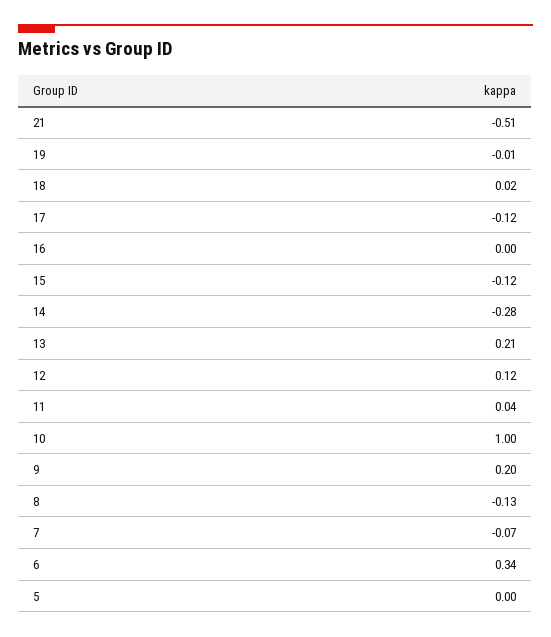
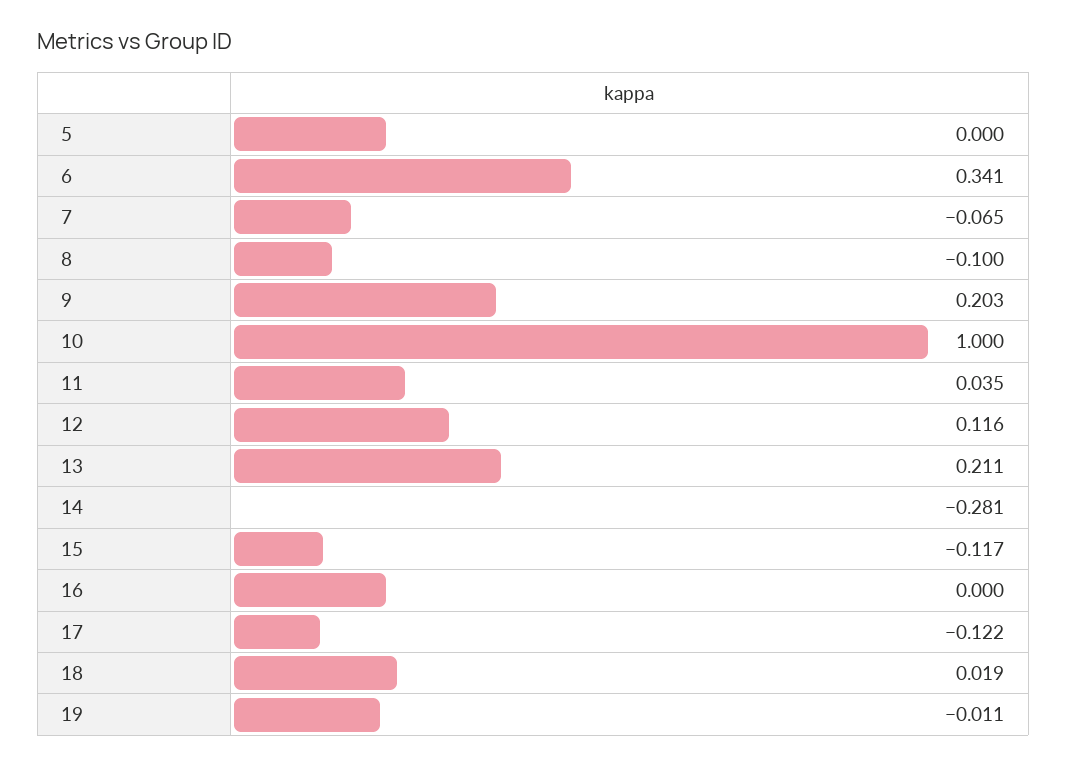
21: -0.51 -> none
8: -0.13 -> -0.1

